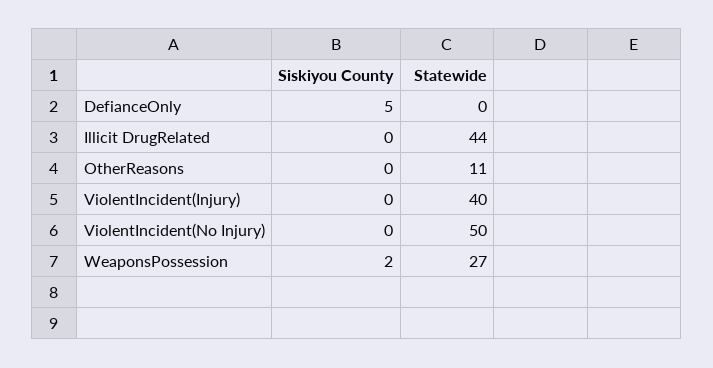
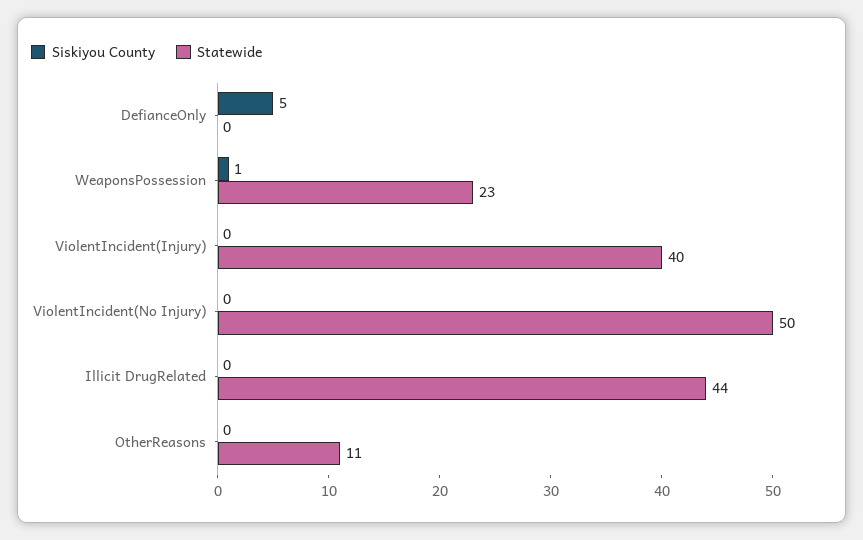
Siskiyou County, WeaponsPossession: 2 -> 1
Statewide, WeaponsPossession: 27 -> 23

